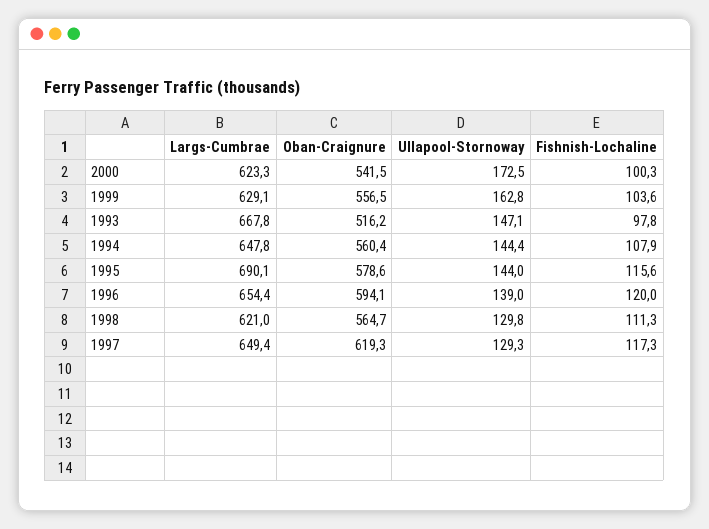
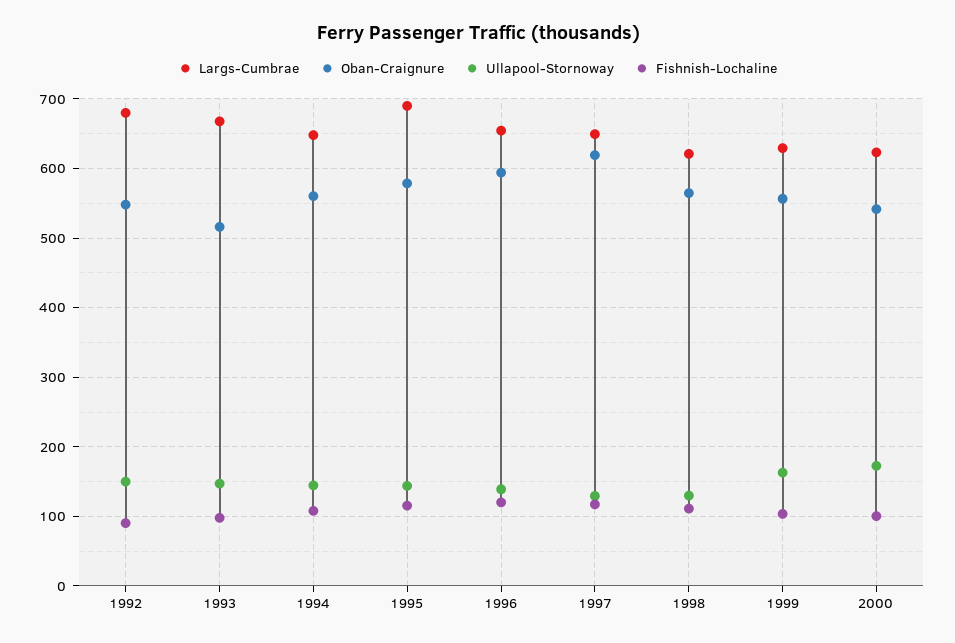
Largs-Cumbrae, 1992: none -> 680
Oban-Craignure, 1992: none -> 550
Ullapool-Stornoway, 1992: none -> 150
Fishnish-Lochaline, 1992: none -> 90

